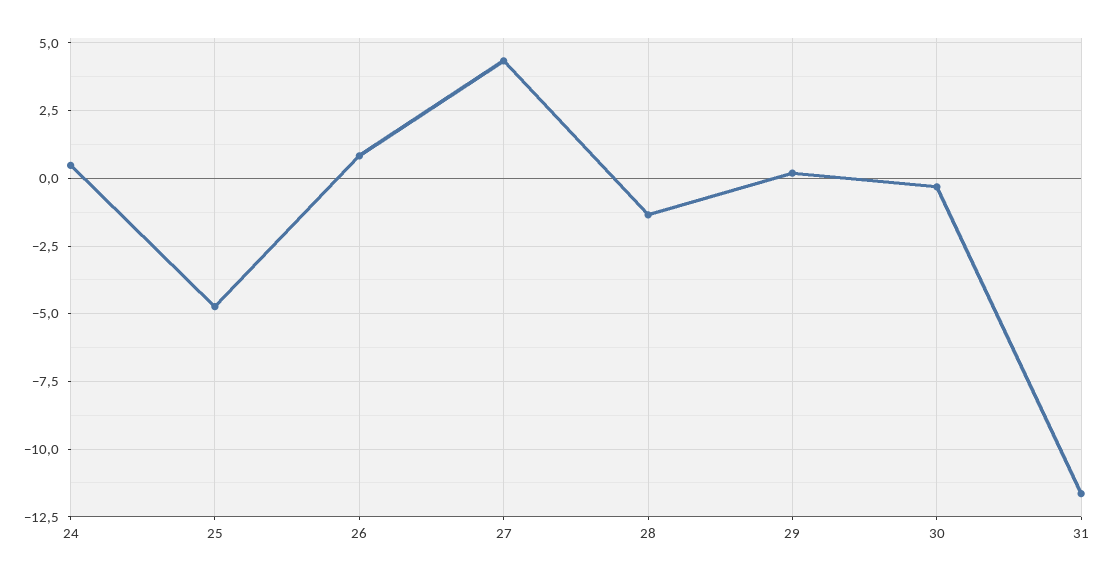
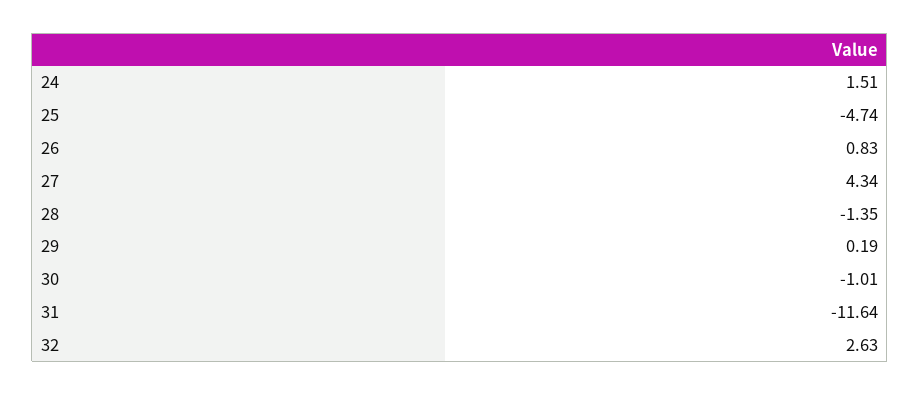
24: 0.5 -> 1.51
30: -0.25 -> -1.01
32: none -> 2.63

